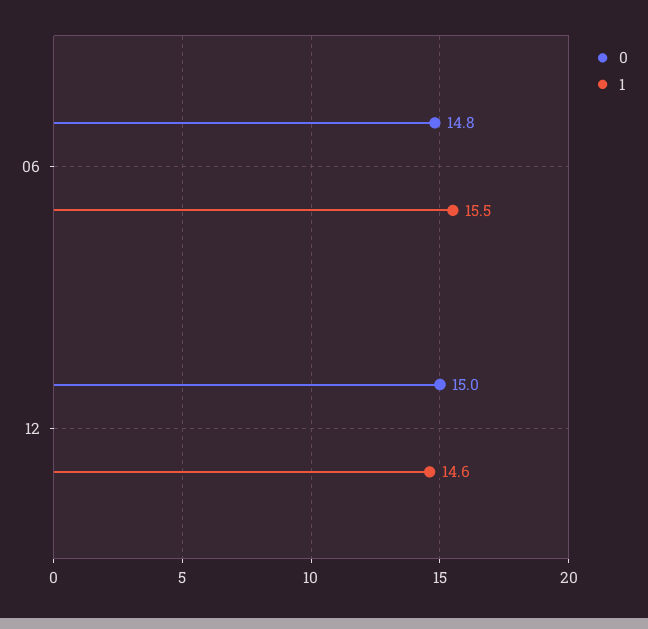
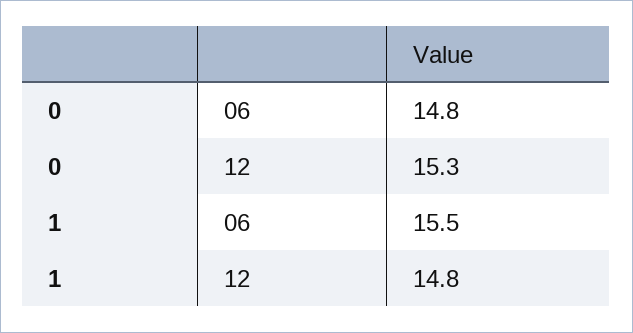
0, 12: 15 -> 15.3
1, 12: 14.6 -> 14.8

